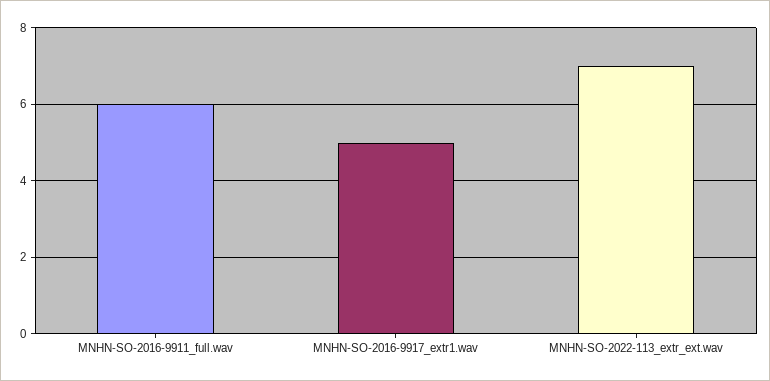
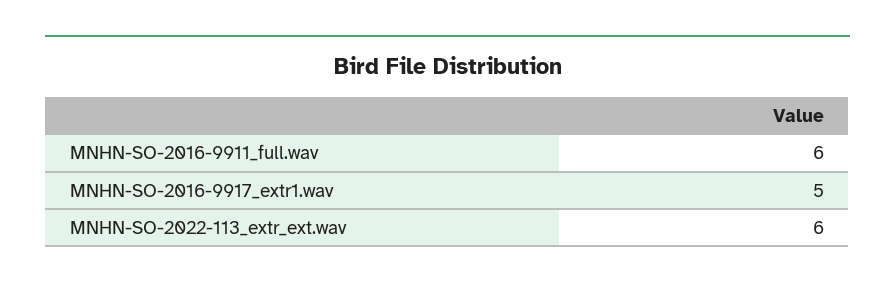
MNHN-SO-2022-113_extr_ext.wav: 7 -> 6

